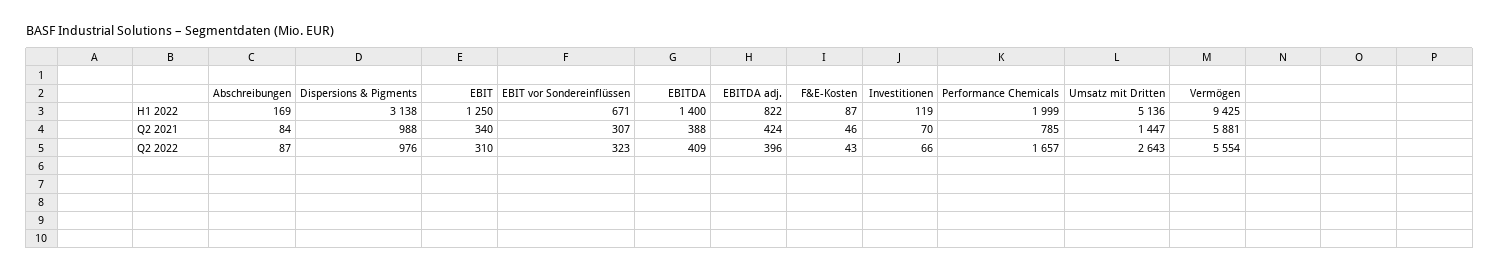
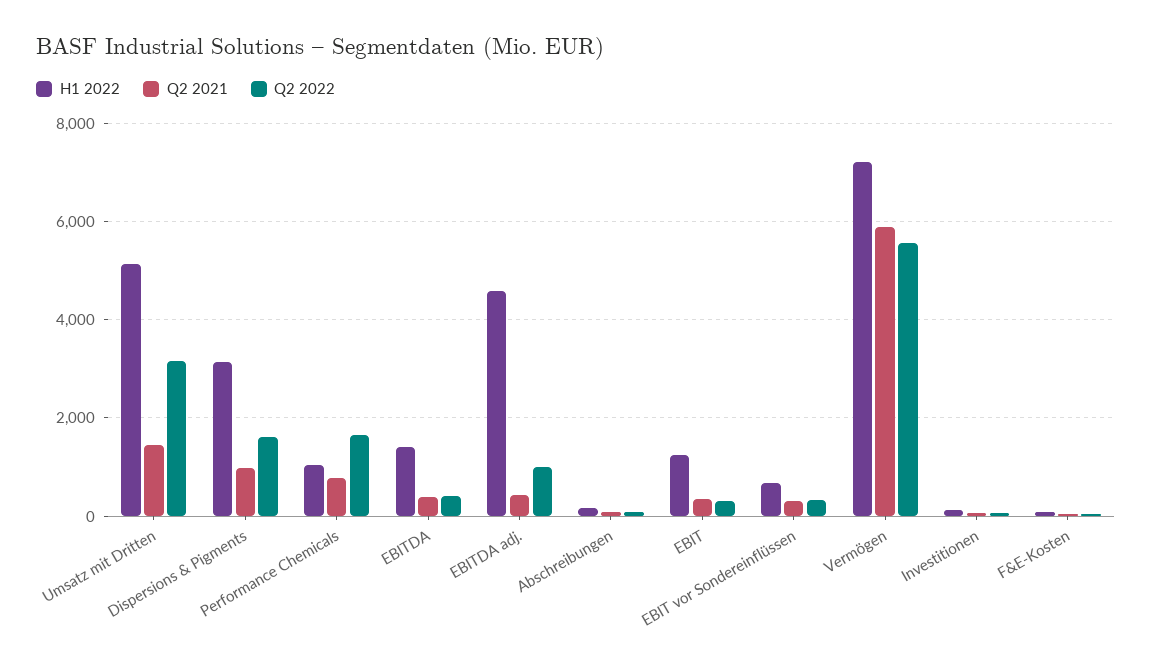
H1 2022, EBITDA adj.: 822 -> 4600
H1 2022, Performance Chemicals: 1999 -> 1000
H1 2022, Vermögen: 9425 -> 7200
Q2 2022, Dispersions & Pigments: 976 -> 1600
Q2 2022, EBITDA adj.: 396 -> 1000
Q2 2022, Umsatz mit Dritten: 2643 -> 3200

